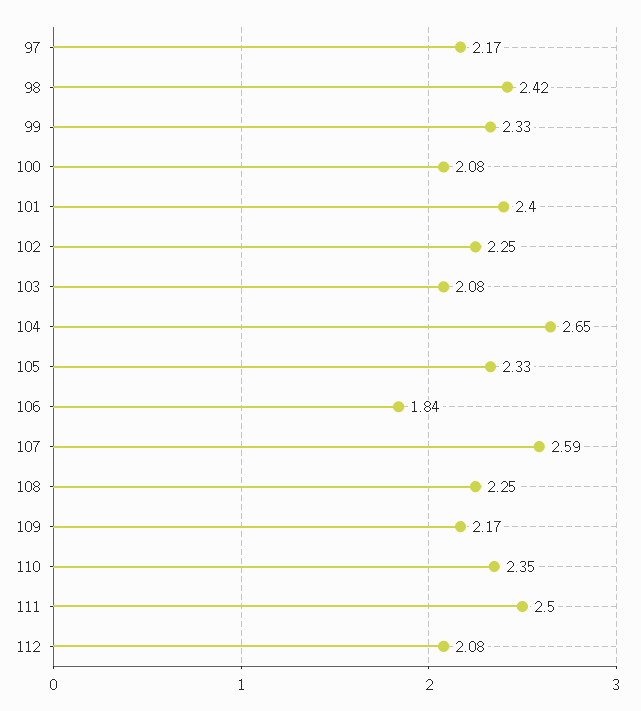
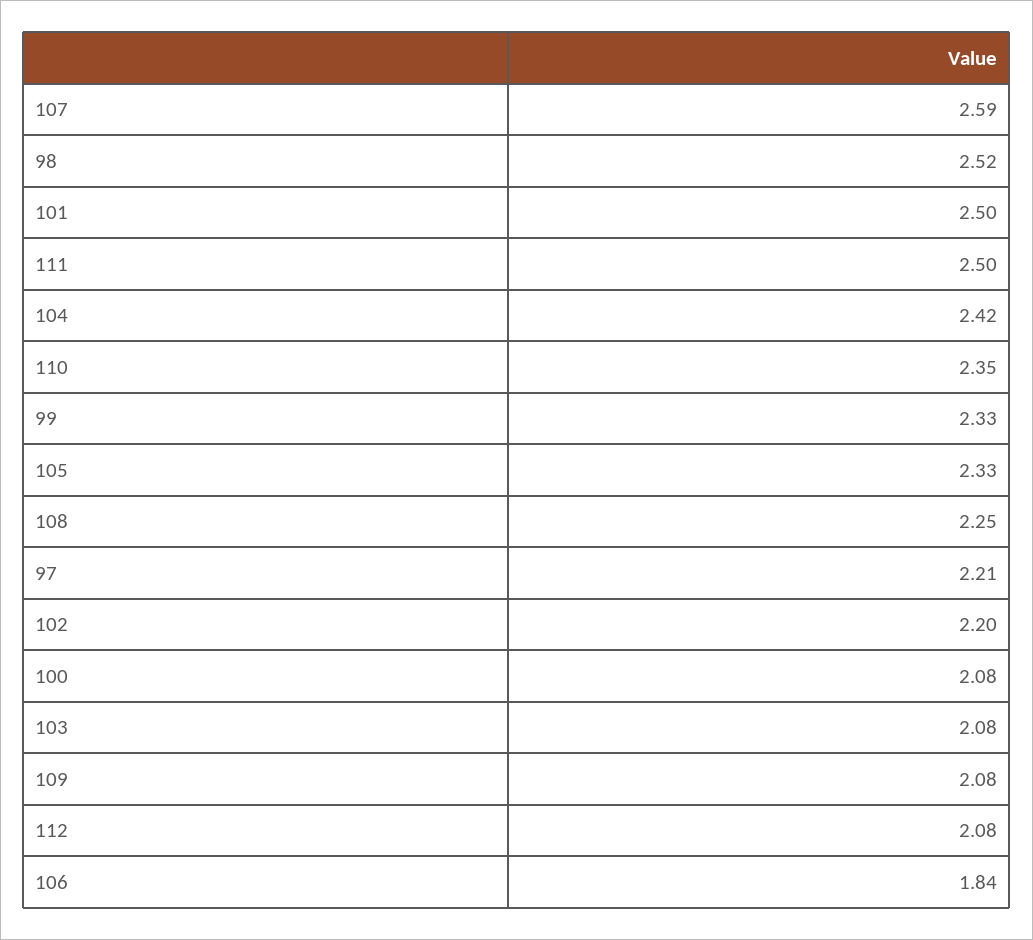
97: 2.17 -> 2.21
98: 2.42 -> 2.52
101: 2.4 -> 2.5
102: 2.25 -> 2.2
104: 2.65 -> 2.42
109: 2.17 -> 2.08

